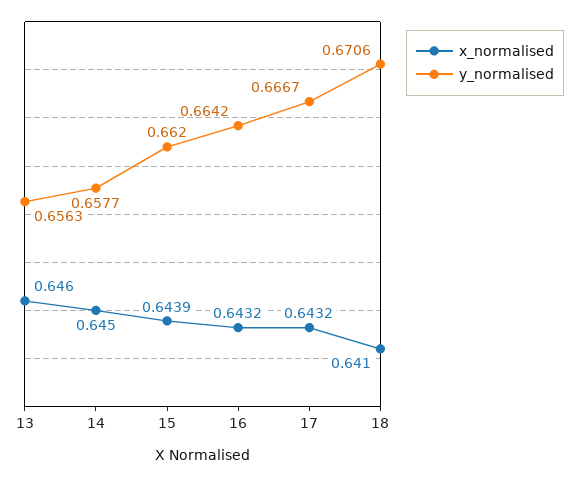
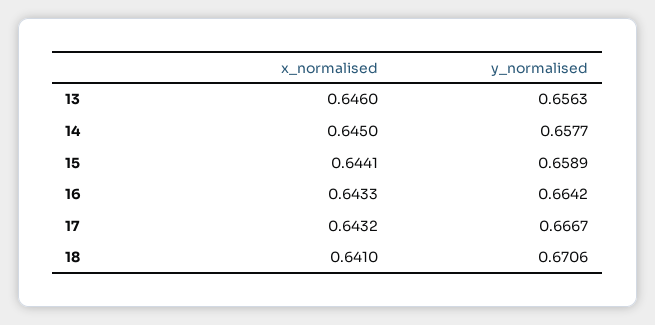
x_normalised, 15: 0.6439 -> 0.6441
y_normalised, 15: 0.662 -> 0.6589
x_normalised, 16: 0.6432 -> 0.6433

